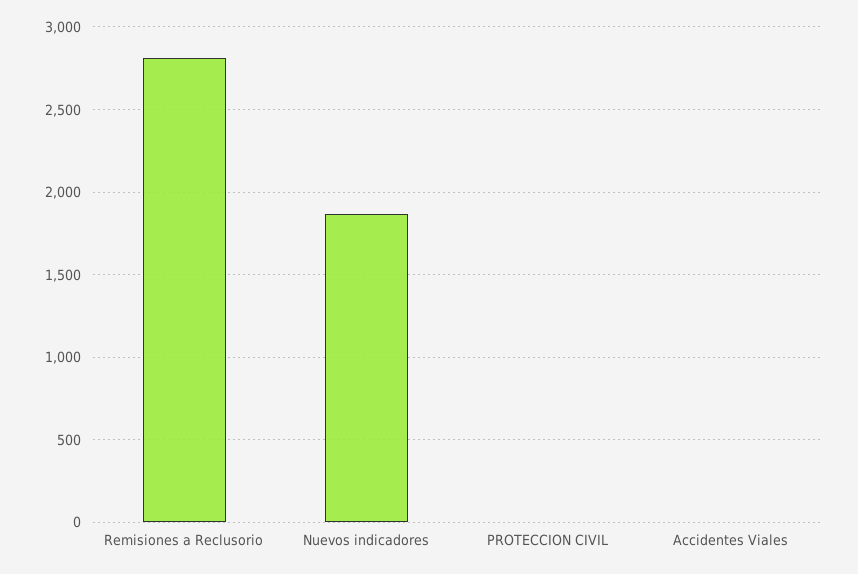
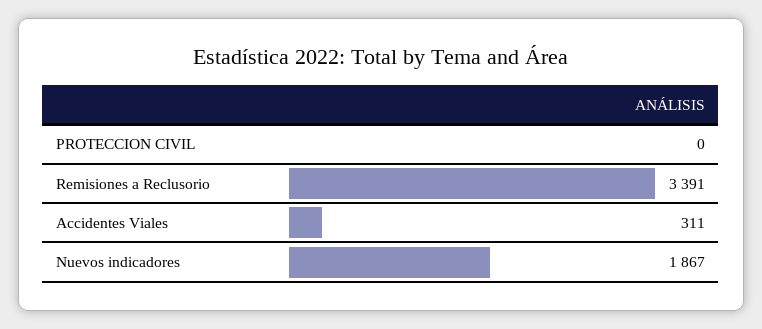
Remisiones a Reclusorio: 2800 -> 3391
Accidentes Viales: 0 -> 311

